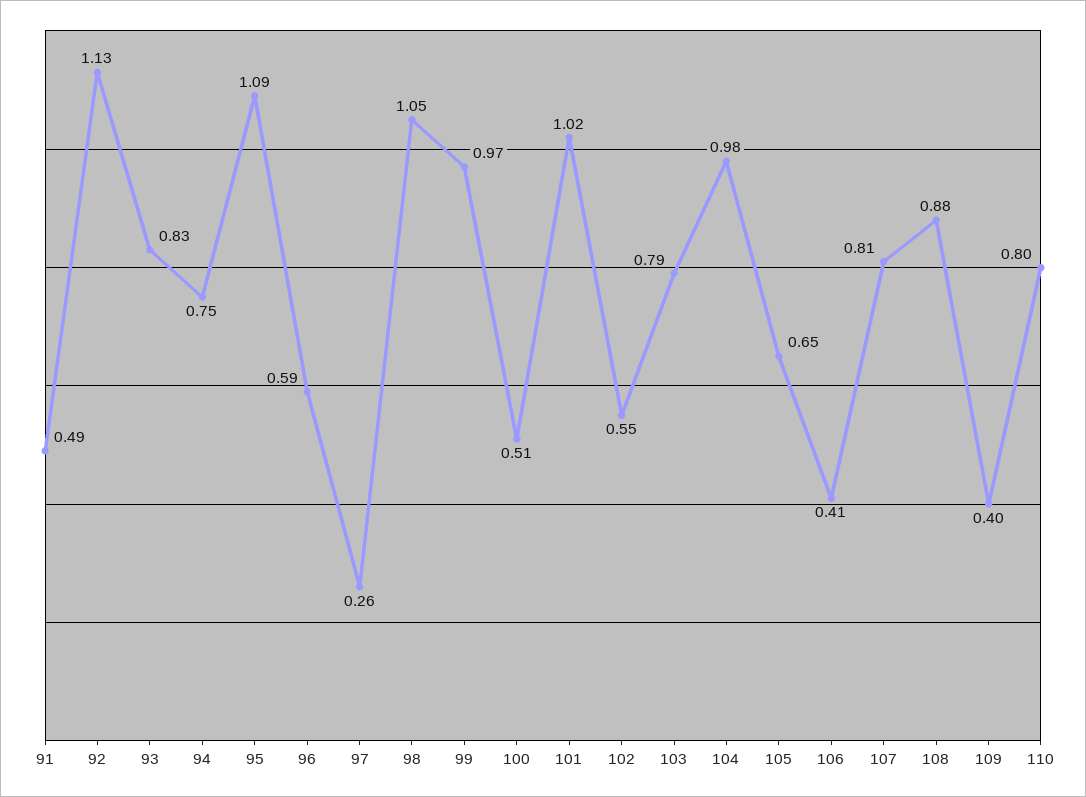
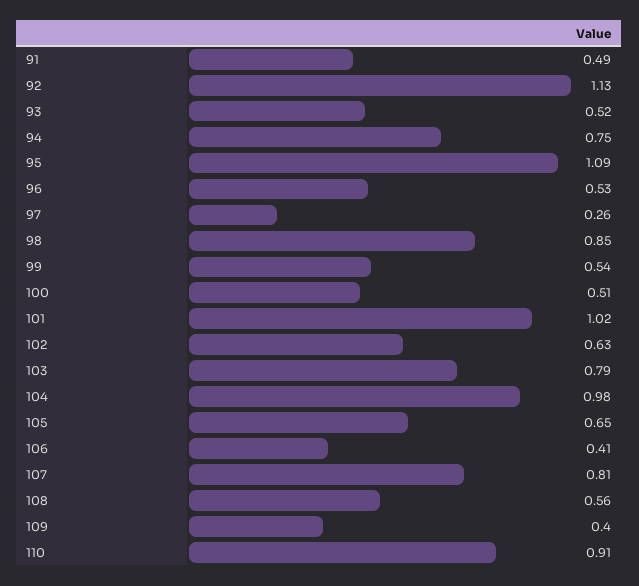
93: 0.83 -> 0.52
96: 0.59 -> 0.53
98: 1.05 -> 0.85
99: 0.97 -> 0.54
102: 0.55 -> 0.63
108: 0.88 -> 0.56
110: 0.8 -> 0.91

